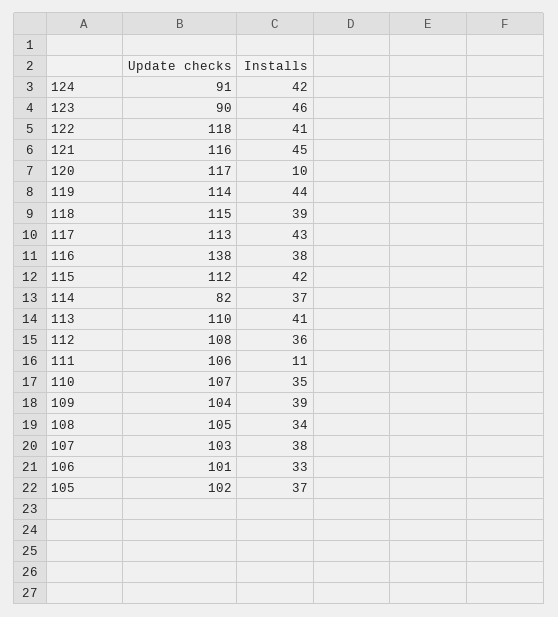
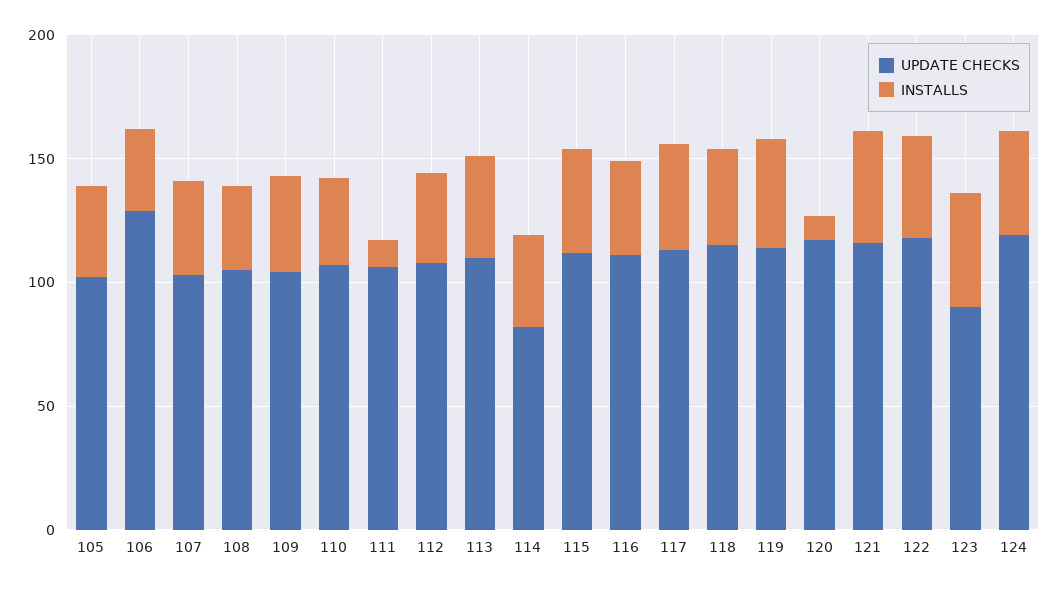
Update checks, 124: 91 -> 120
Update checks, 116: 138 -> 110
Update checks, 106: 101 -> 130

